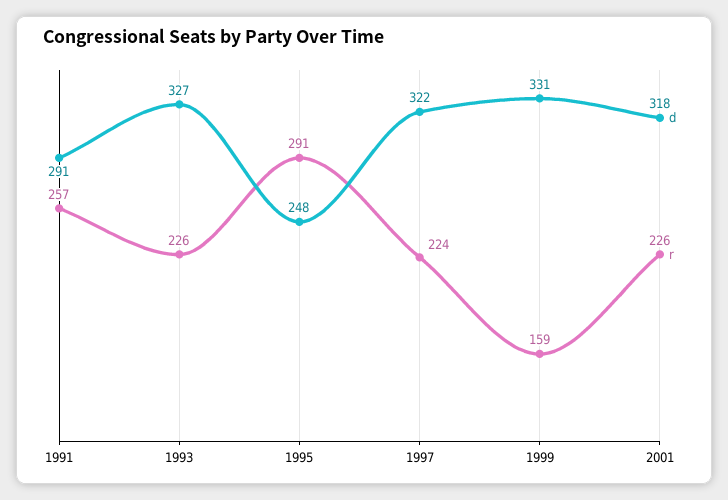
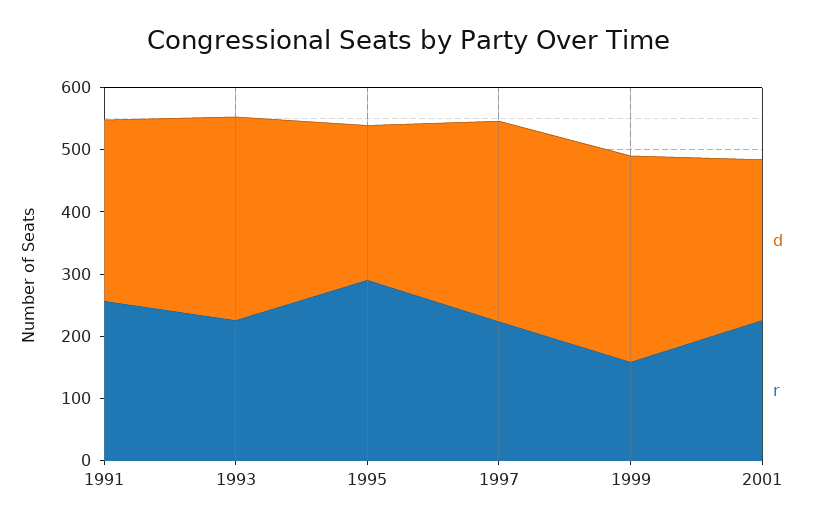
d, 2001: 318 -> 260

